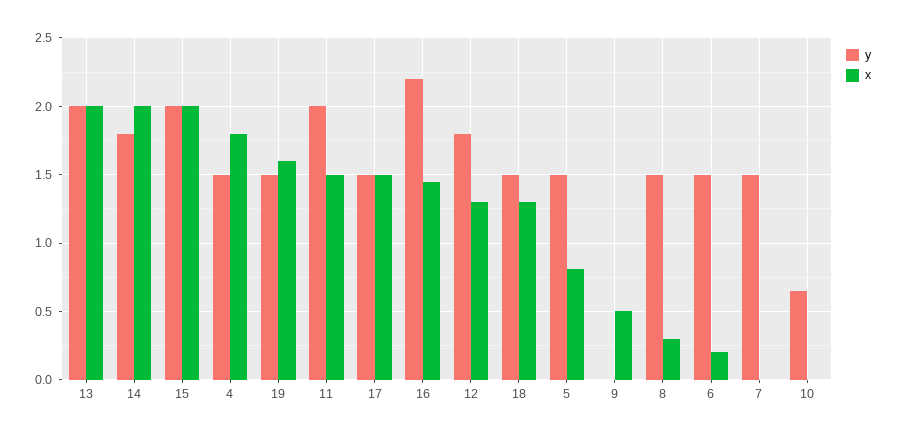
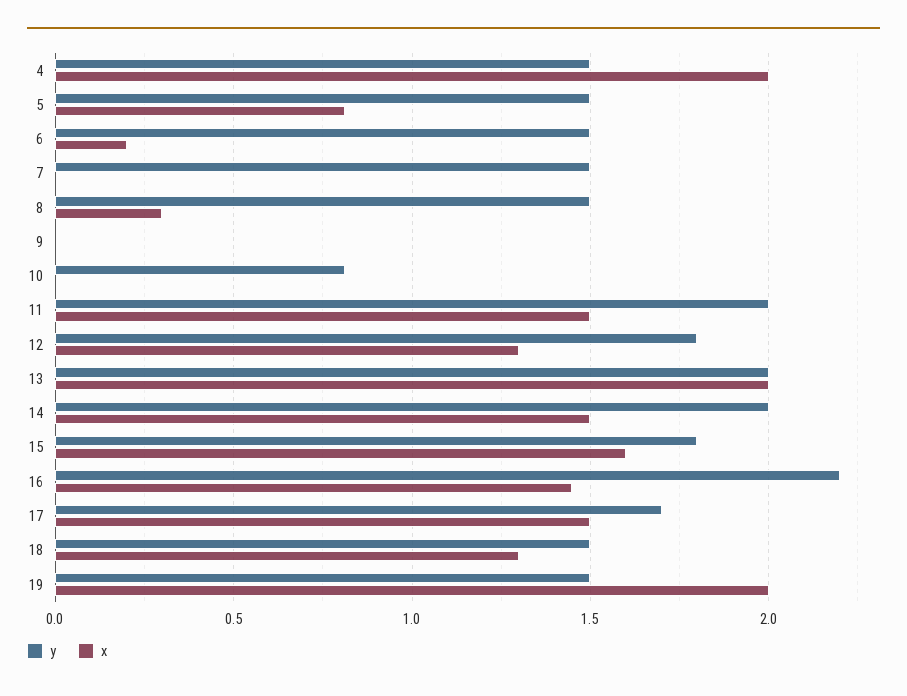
y, 14: 1.8 -> 2
x, 14: 2 -> 1.5
y, 15: 2 -> 1.8
x, 15: 2 -> 1.6
x, 4: 1.8 -> 2
x, 19: 1.6 -> 2
y, 17: 1.5 -> 1.7
x, 9: 0.5 -> 0
y, 10: 0.65 -> 0.8

